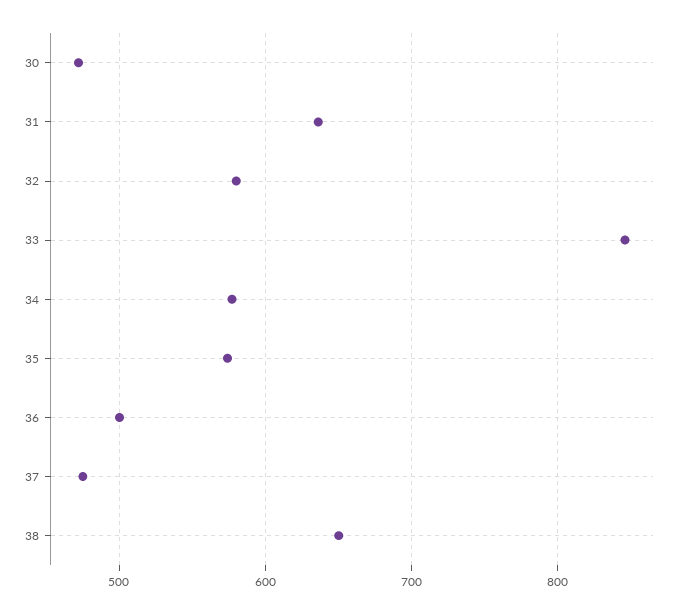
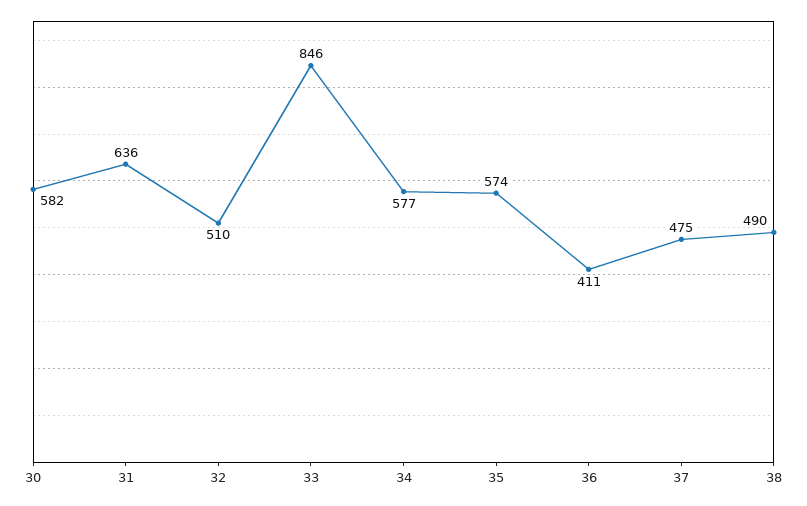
30: 470 -> 582
32: 580 -> 510
36: 500 -> 411
38: 650 -> 490

